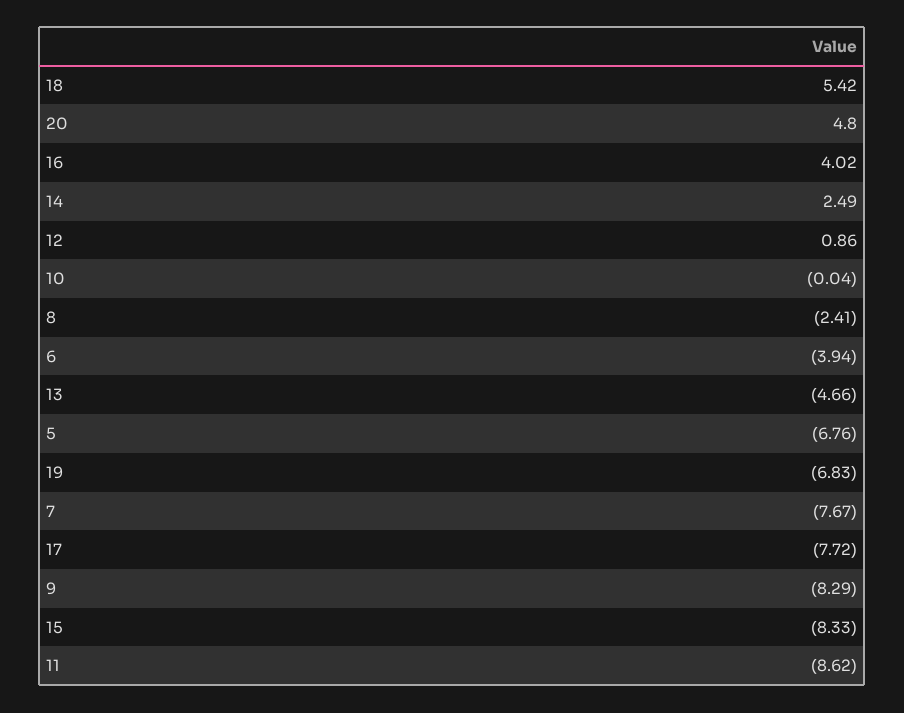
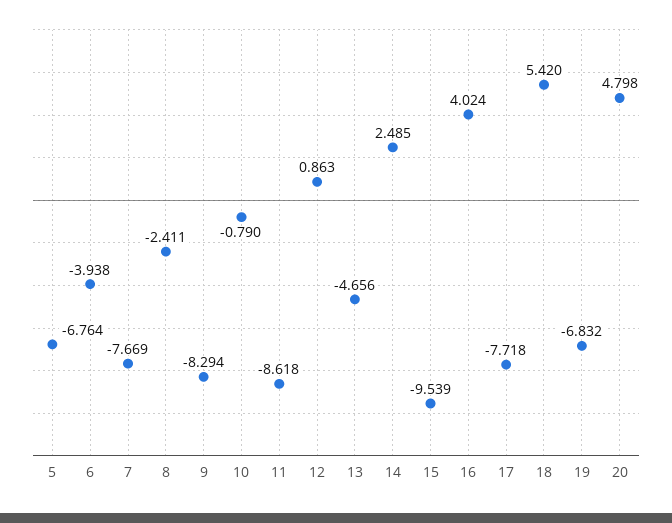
10: -0.04 -> -0.79
15: -8.33 -> -9.539

